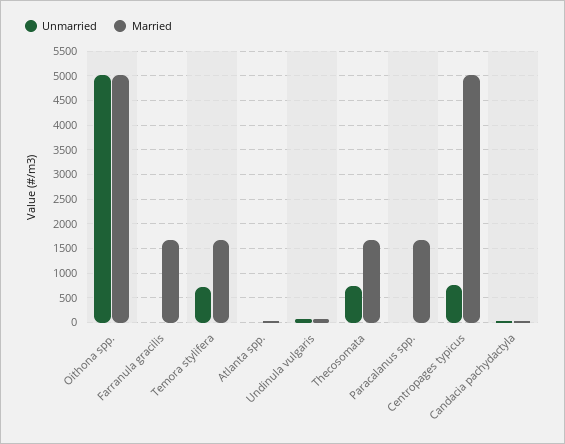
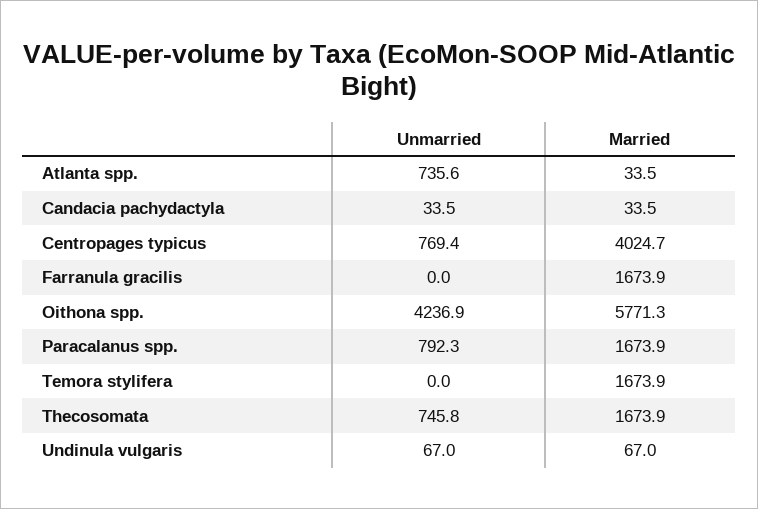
Unmarried, Oithona spp.: 5000 -> 4236.9
Married, Oithona spp.: 5000 -> 5771.3
Unmarried, Temora stylifera: 750 -> 0
Unmarried, Atlanta spp.: 0 -> 735.6
Unmarried, Paracalanus spp.: 0 -> 792.3
Married, Centropages typicus: 5000 -> 4024.7

